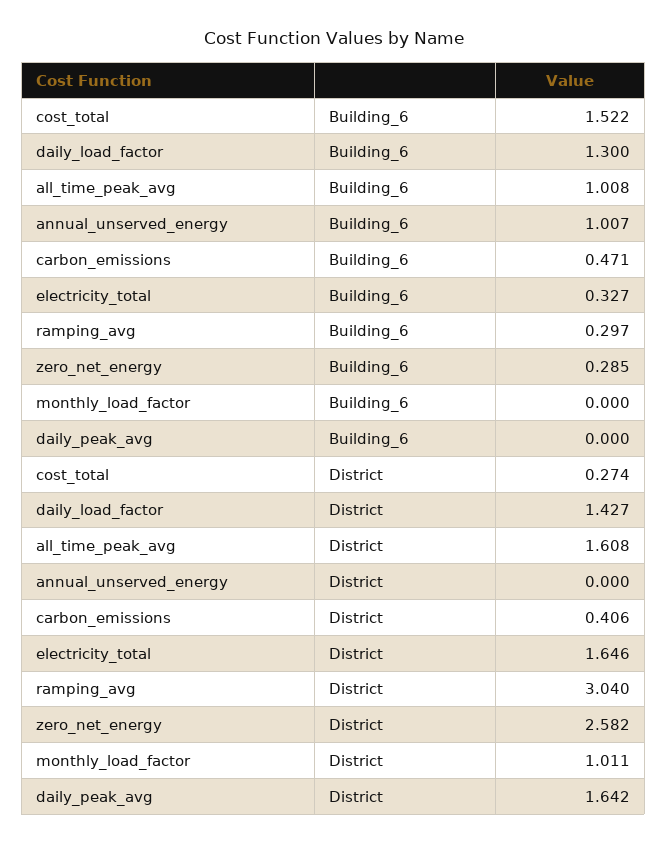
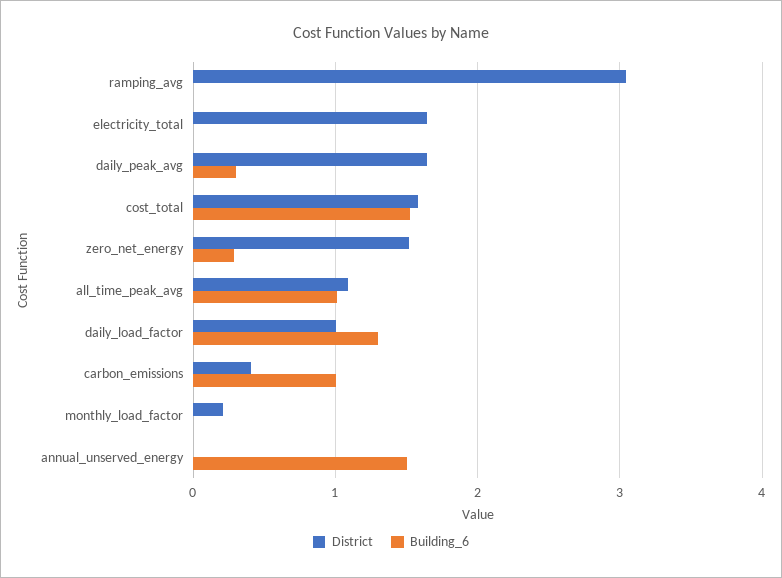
Building_6, annual_unserved_energy: 1.007 -> 1.5
Building_6, carbon_emissions: 0.471 -> 1
Building_6, electricity_total: 0.327 -> 0
Building_6, ramping_avg: 0.297 -> 0
Building_6, daily_peak_avg: 0 -> 0.3
District, cost_total: 0.274 -> 1.6
District, daily_load_factor: 1.427 -> 1
District, all_time_peak_avg: 1.608 -> 1.1
District, zero_net_energy: 2.582 -> 1.5
District, monthly_load_factor: 1.011 -> 0.2

